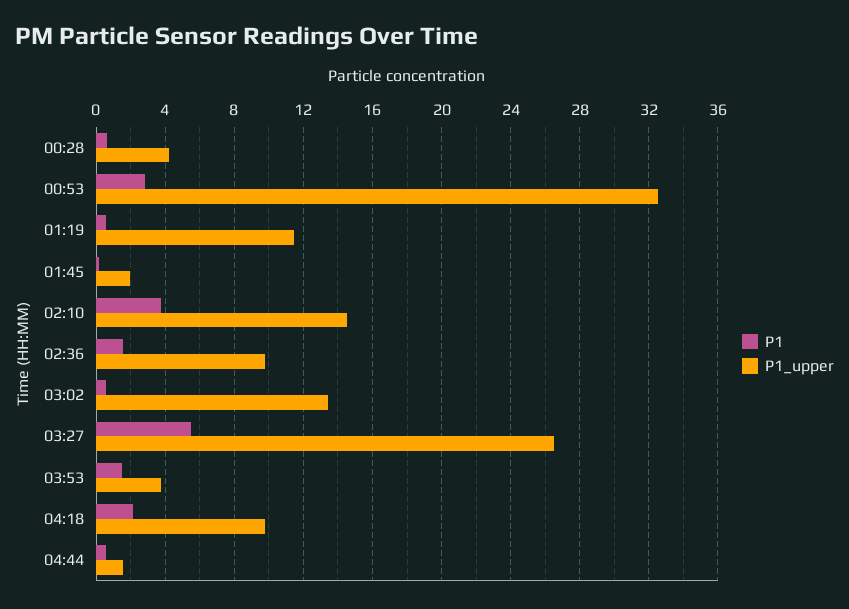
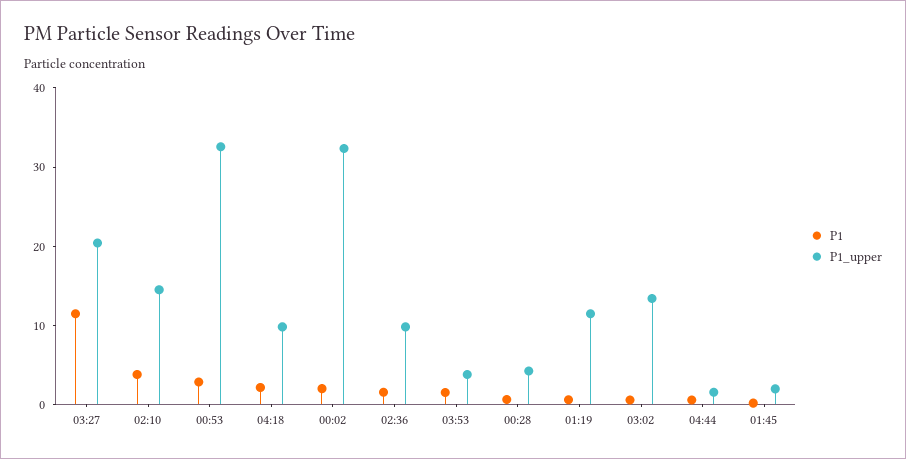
P1, 03:27: 5.5 -> 12
P1_upper, 03:27: 26.5 -> 20
P1, 00:02: none -> 2
P1_upper, 00:02: none -> 32

